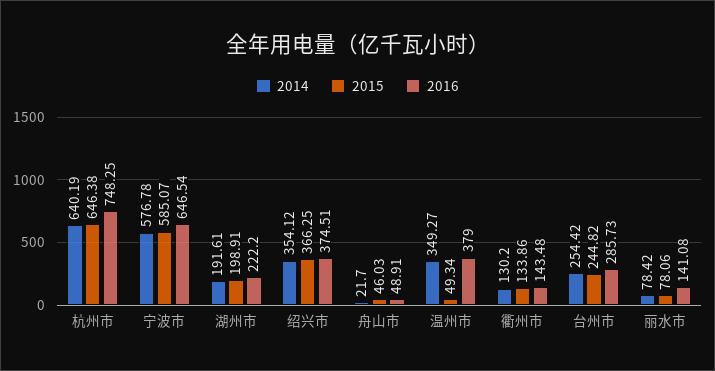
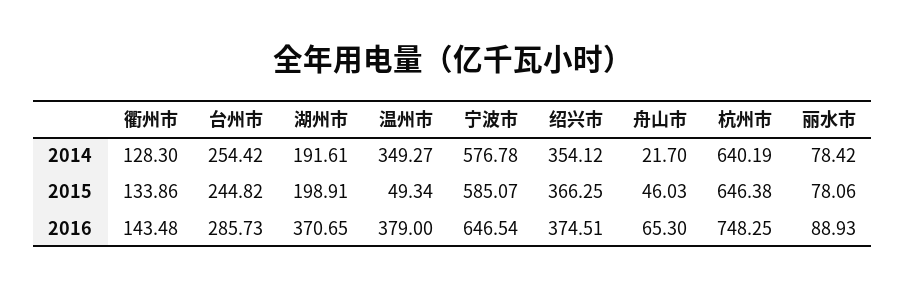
2016, 湖州市: 222.2 -> 370.65
2016, 舟山市: 48.91 -> 65.3
2014, 衢州市: 130.2 -> 128.3
2016, 丽水市: 141.08 -> 88.93

